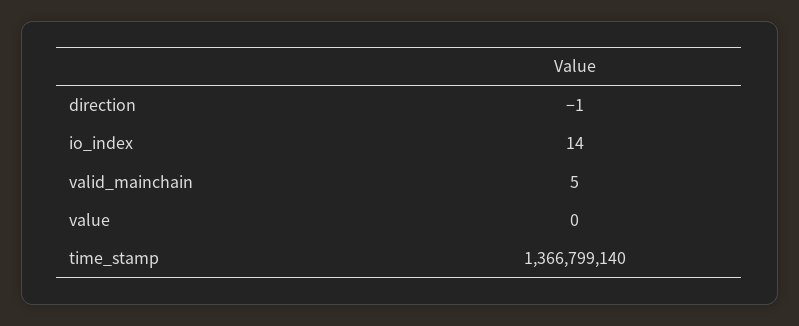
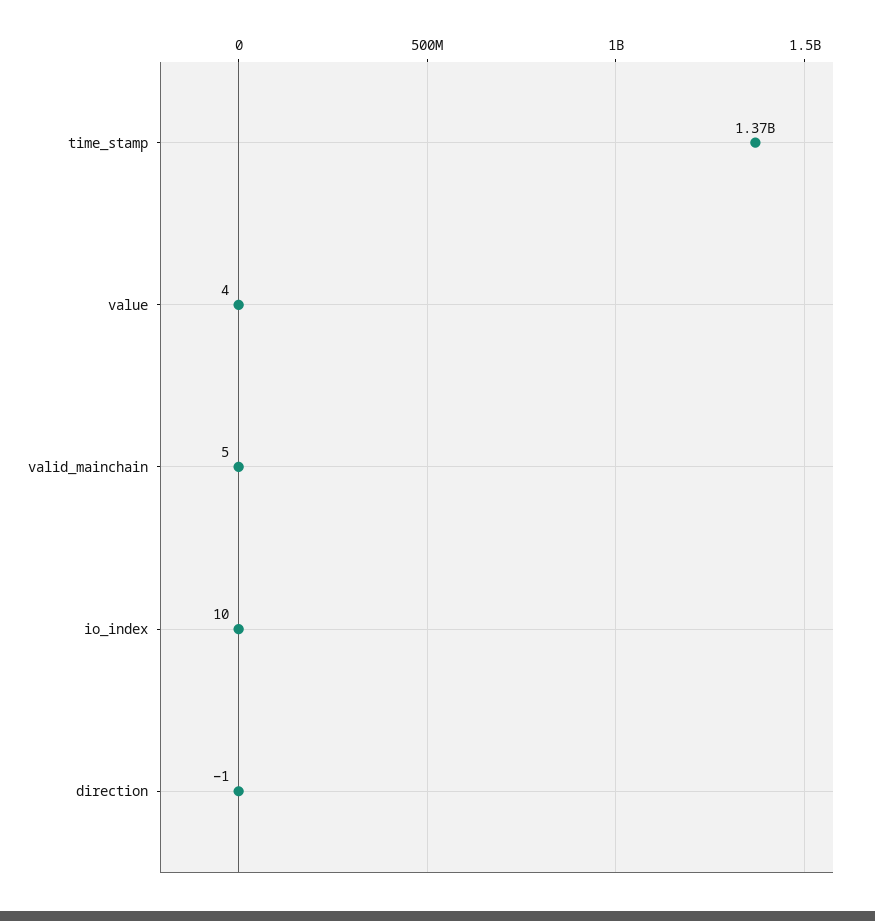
io_index: 14 -> 10
value: 0 -> 4

